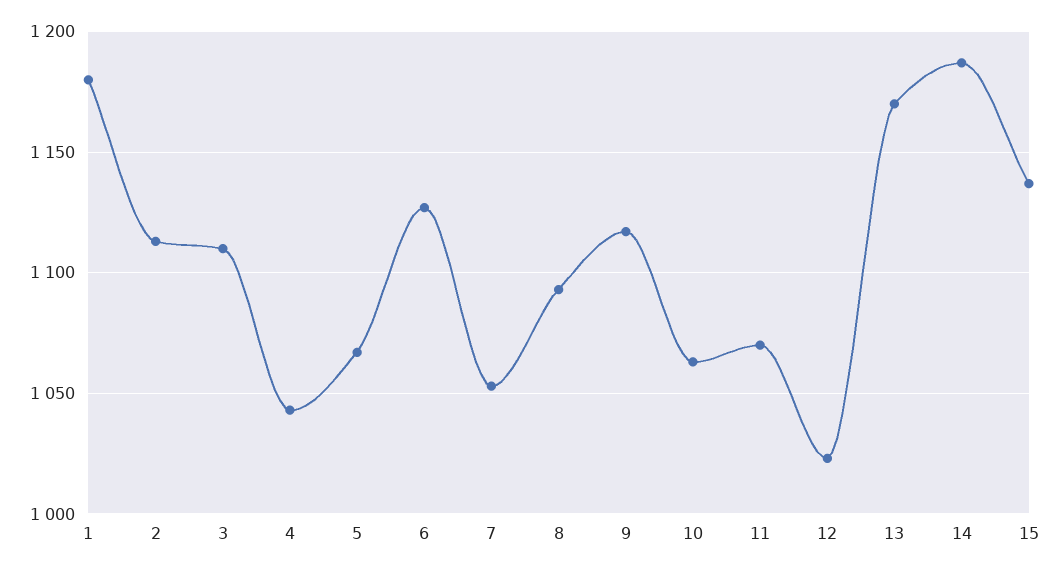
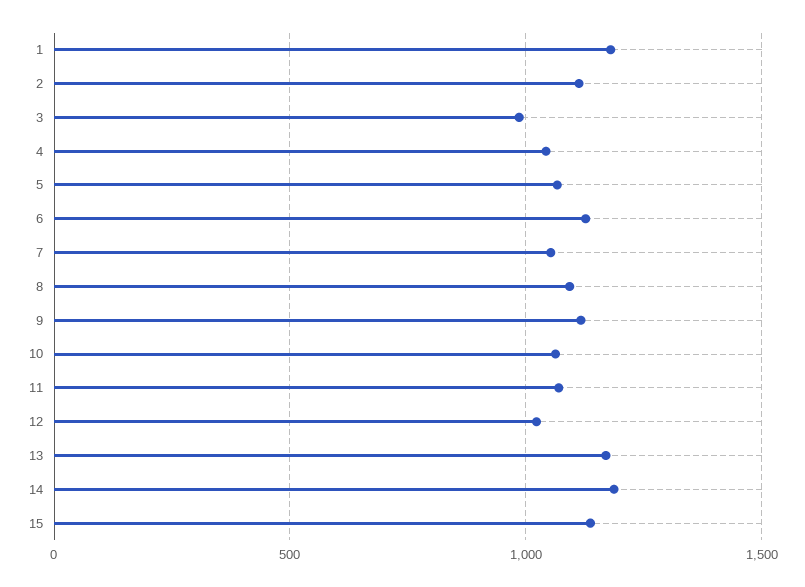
3: 1110 -> 1000

